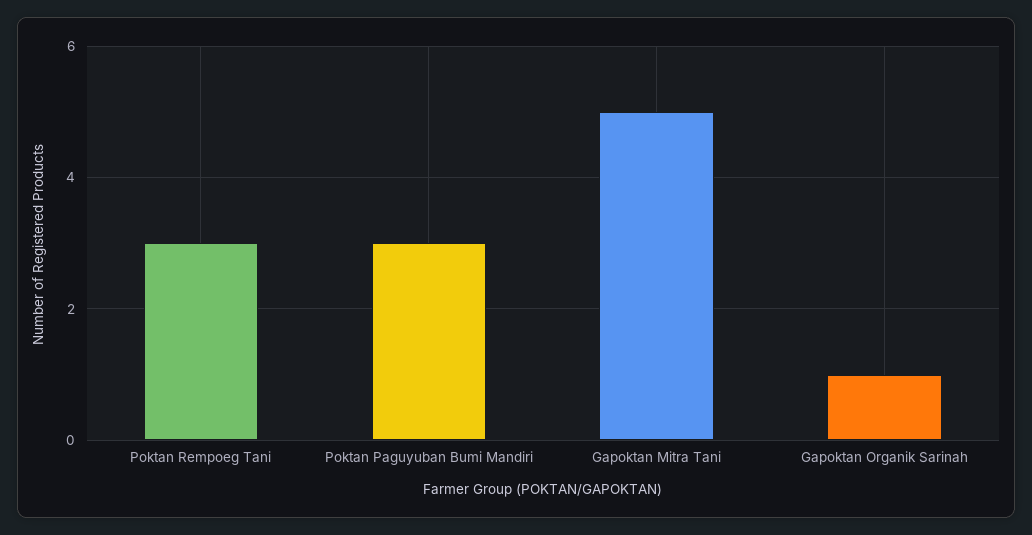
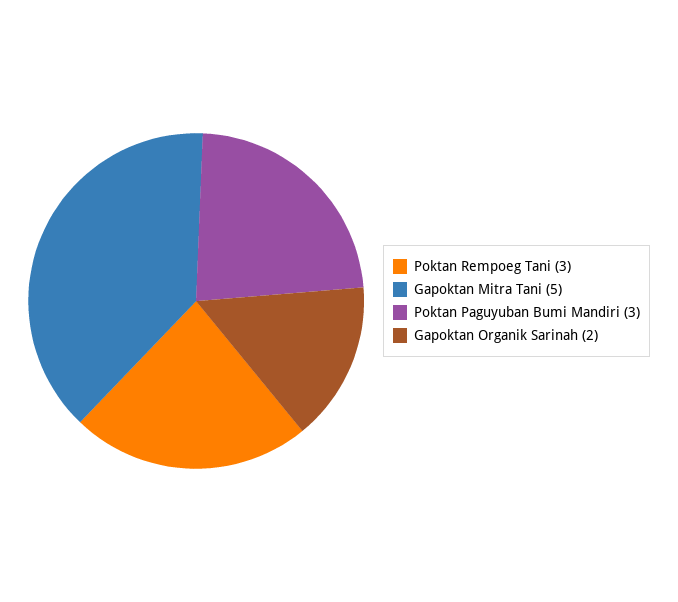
Gapoktan Organik Sarinah: 1 -> 2

